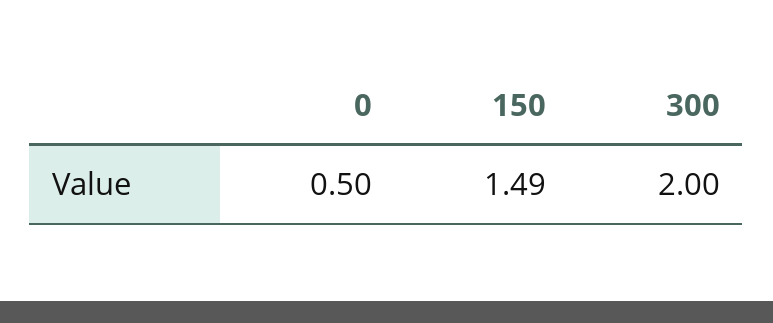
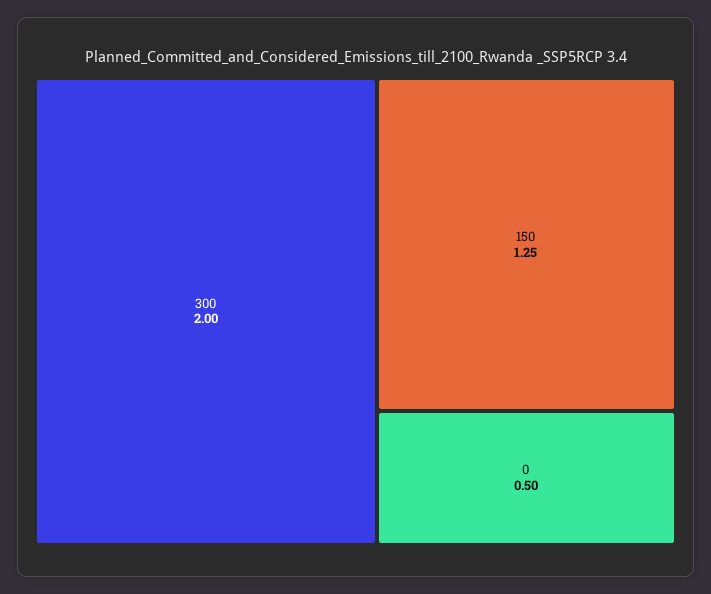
150: 1.49 -> 1.25

